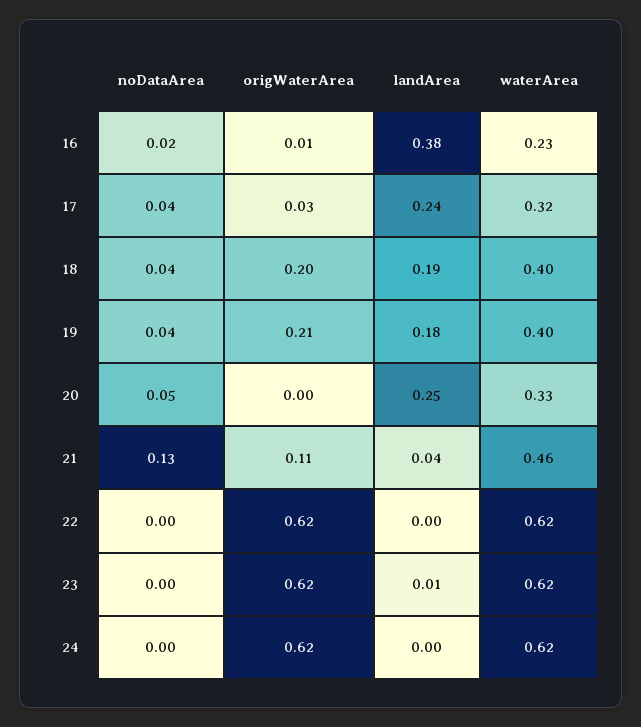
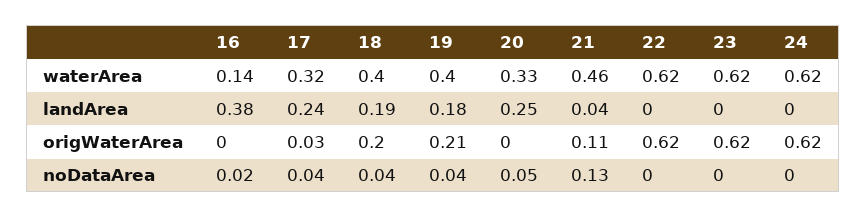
origWaterArea, 16: 0.01 -> 0
waterArea, 16: 0.23 -> 0.14
landArea, 23: 0.01 -> 0

